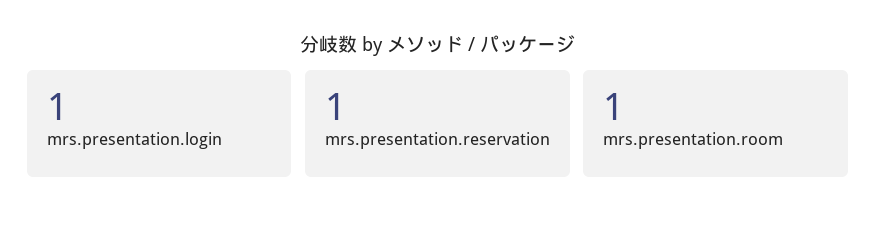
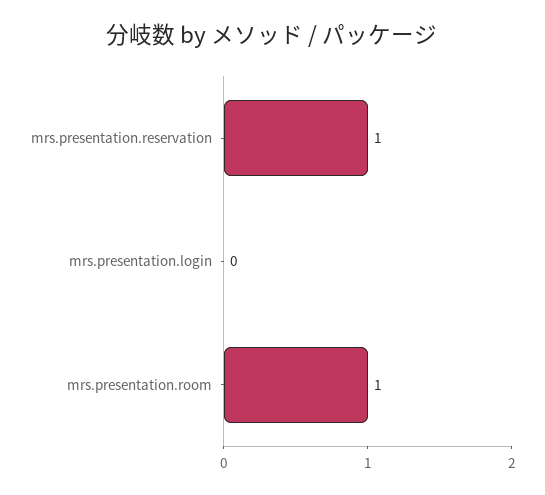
mrs.presentation.login: 1 -> 0

